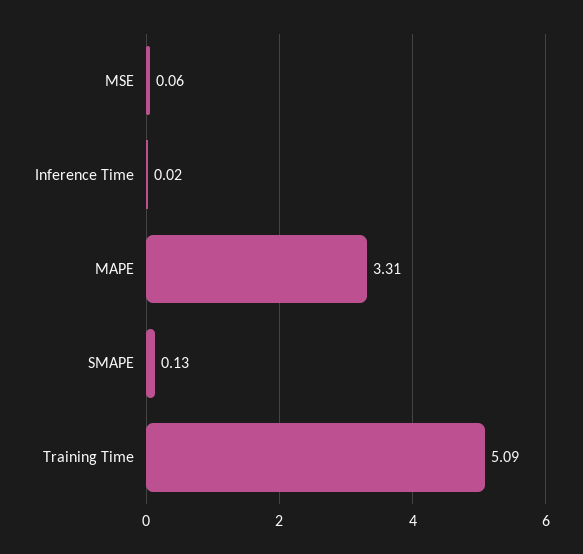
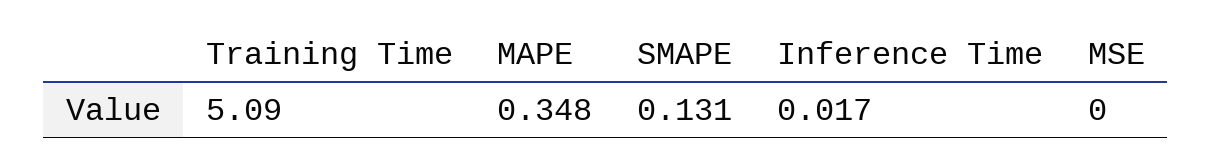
MSE: 0.06 -> 0
MAPE: 3.31 -> 0.348

